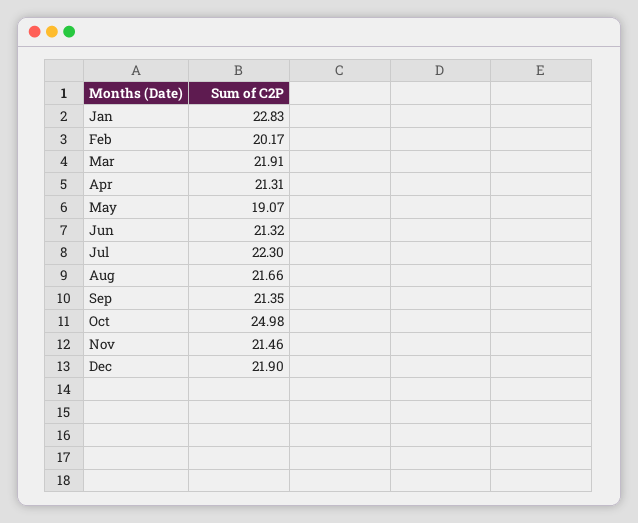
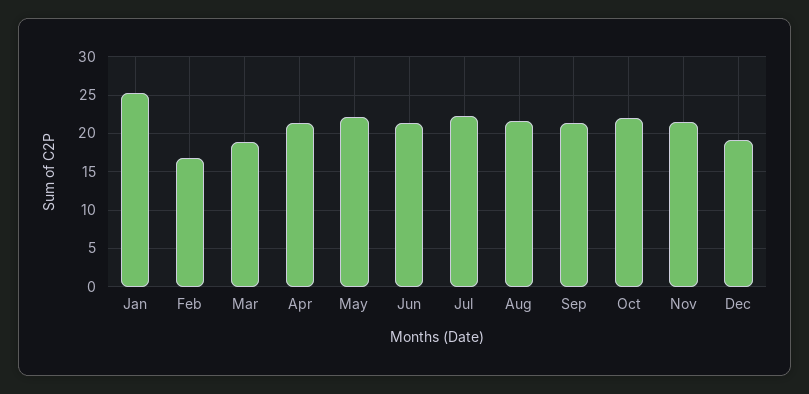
Jan: 22.83 -> 25
Feb: 20.17 -> 17
Mar: 21.91 -> 19
May: 19.07 -> 22
Oct: 24.98 -> 22
Dec: 21.9 -> 19

